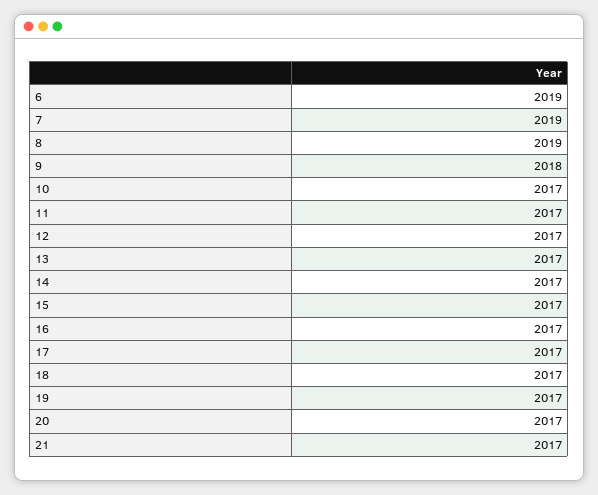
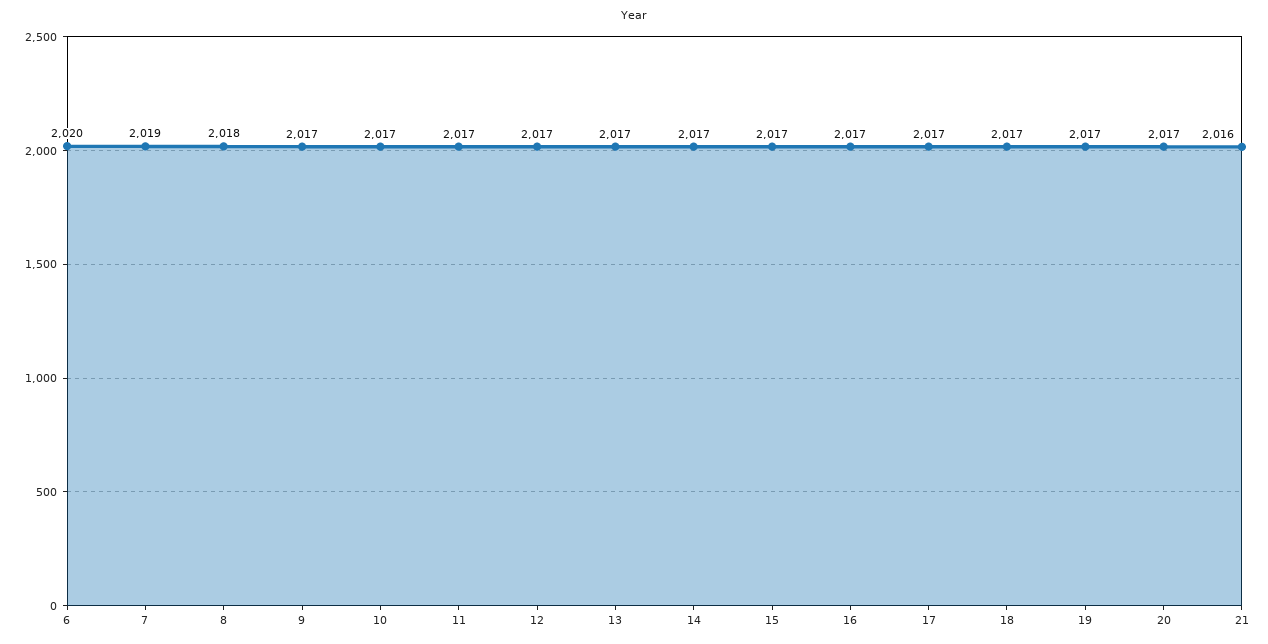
6: 2019 -> 2020
8: 2019 -> 2018
9: 2018 -> 2017
21: 2017 -> 2016

